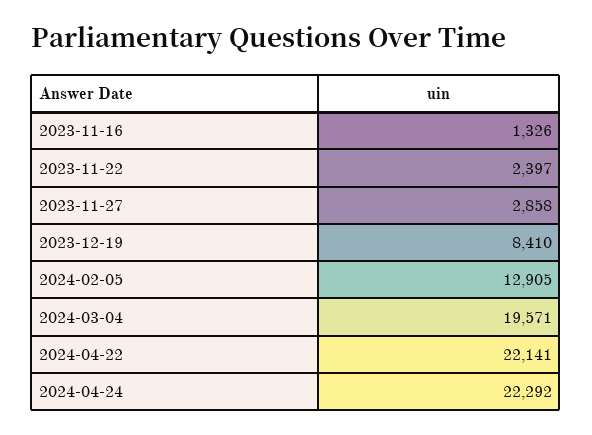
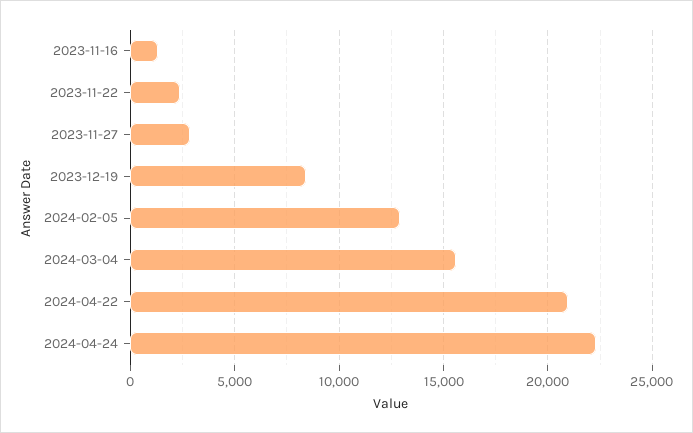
2024-03-04: 19571 -> 15500
2024-04-22: 22141 -> 21000

